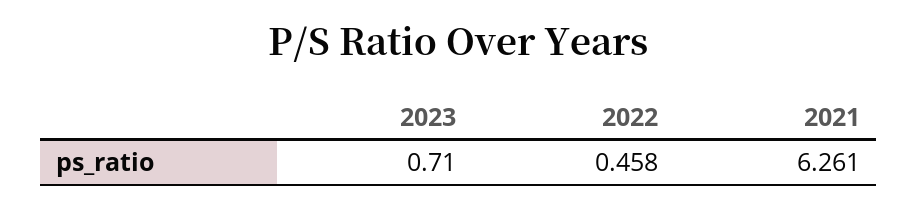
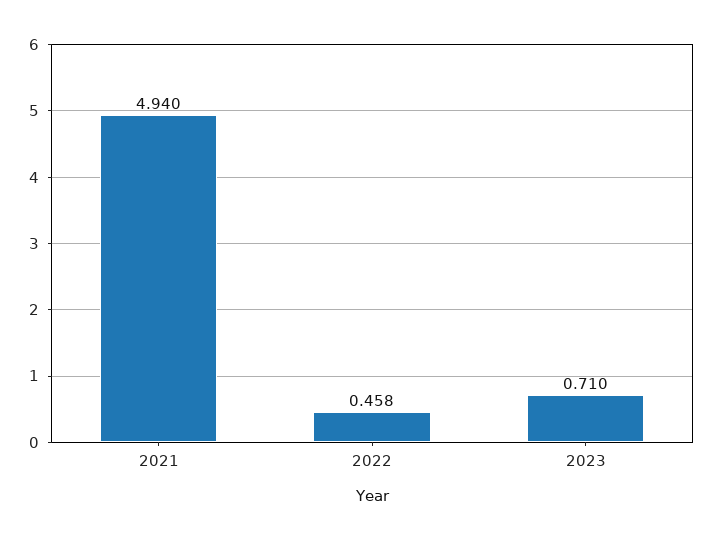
2021: 6.261 -> 4.94

